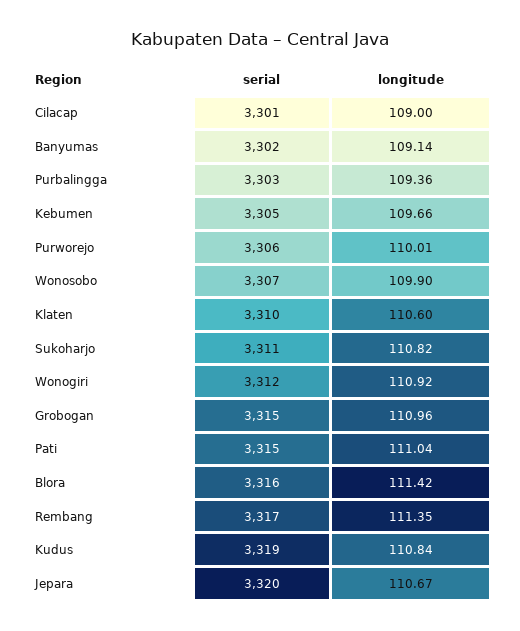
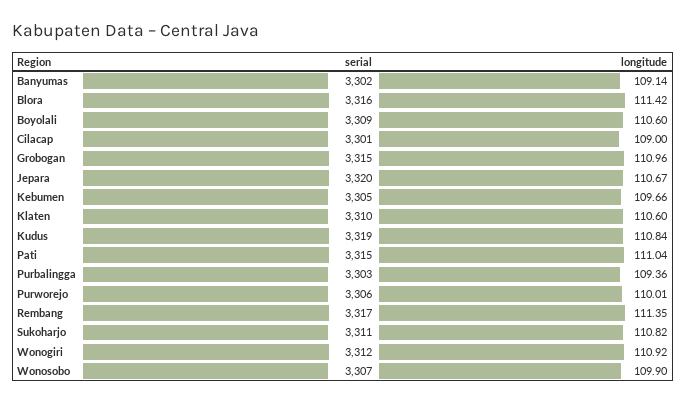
serial, Boyolali: none -> 3309
longitude, Boyolali: none -> 110.6

